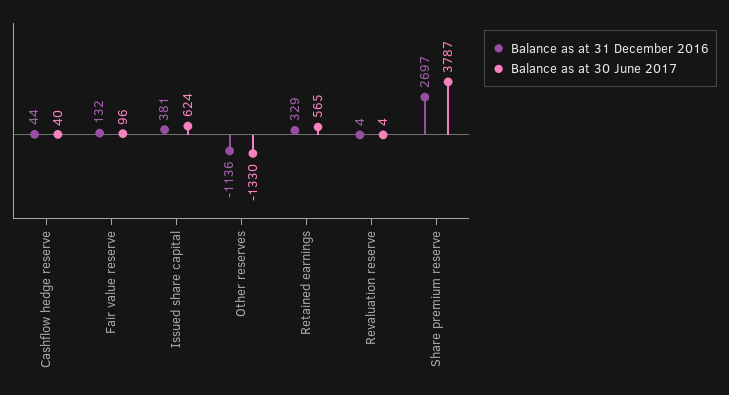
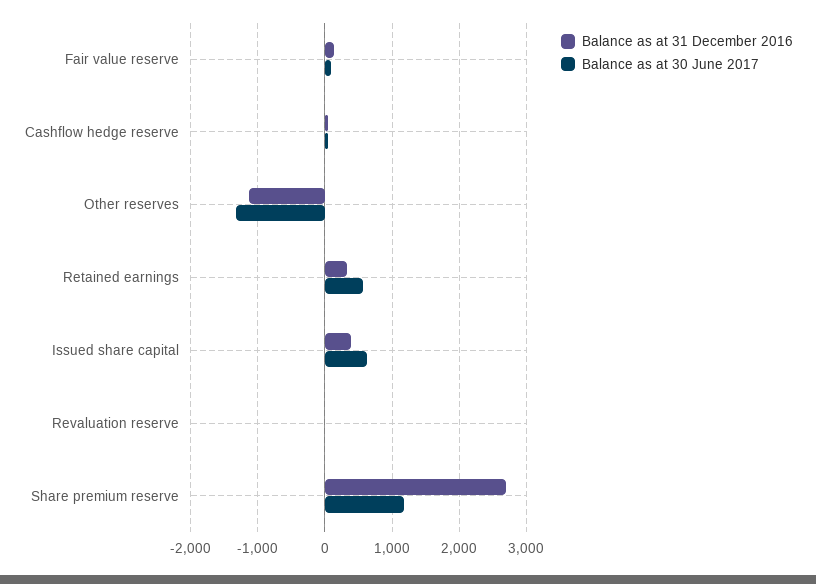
Balance as at 30 June 2017, Share premium reserve: 3787 -> 1200

